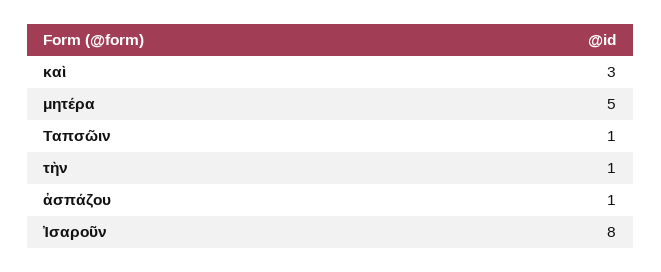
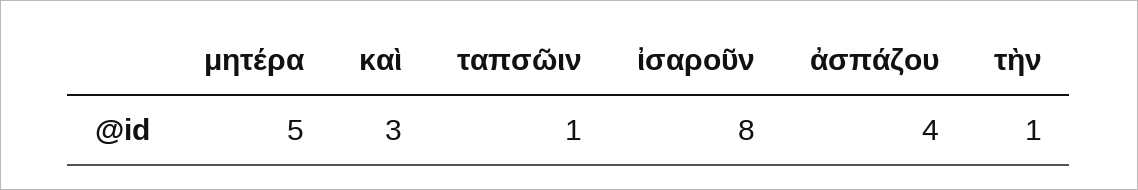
ἀσπάζου: 1 -> 4

